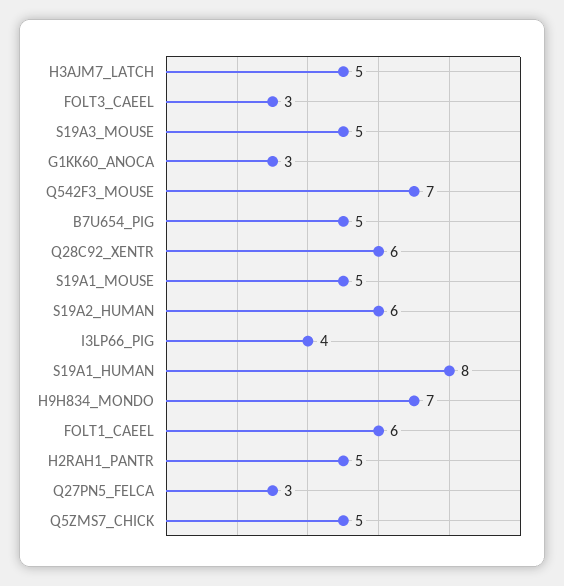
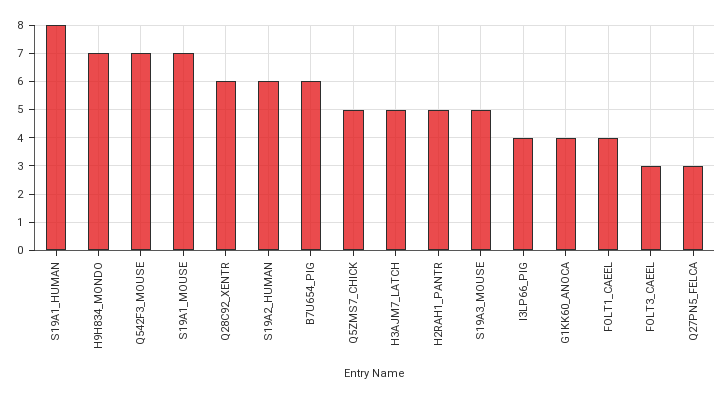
G1KK60_ANOCA: 3 -> 4
B7U654_PIG: 5 -> 6
S19A1_MOUSE: 5 -> 7
FOLT1_CAEEL: 6 -> 4

